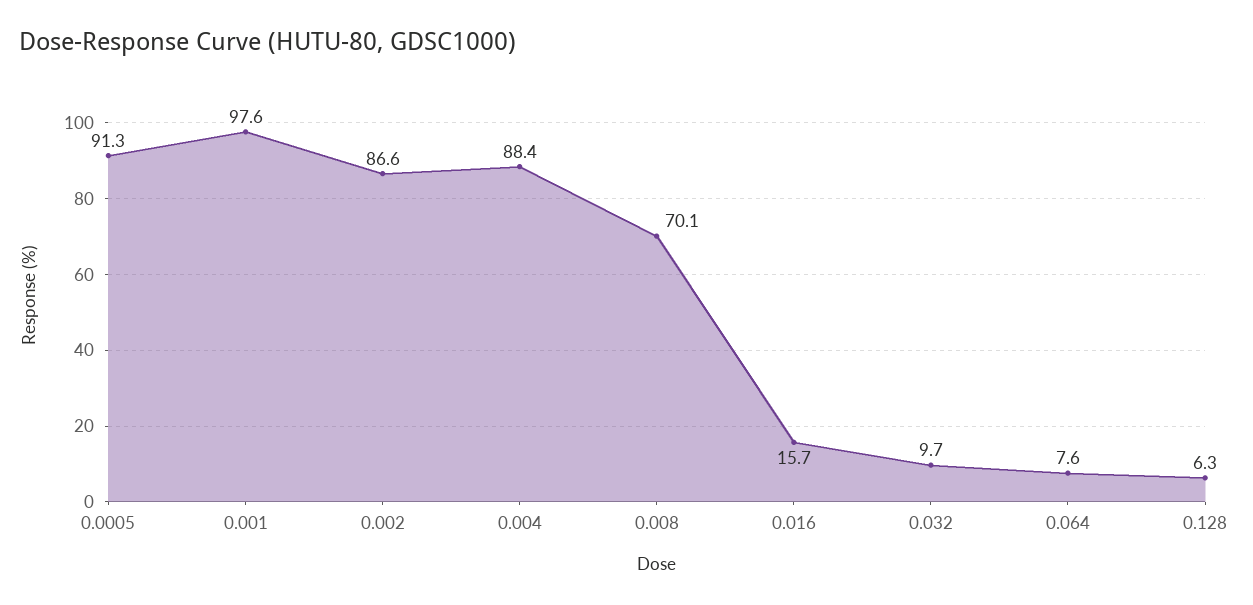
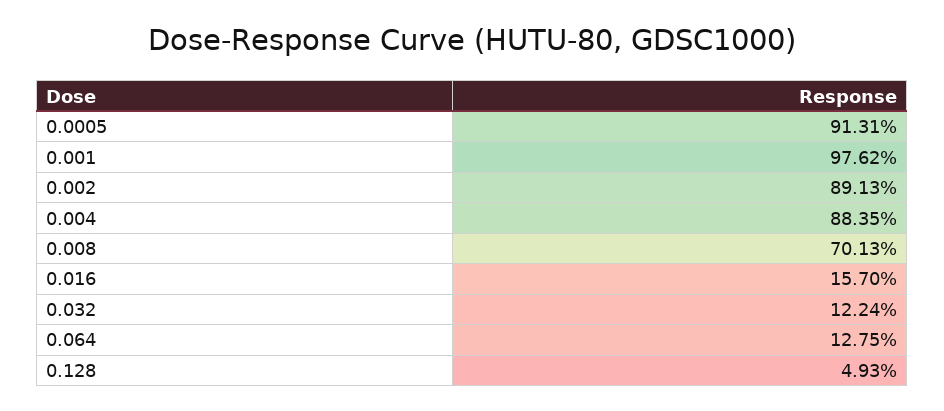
0.002: 86.6 -> 89.13
0.032: 9.7 -> 12.24
0.064: 7.6 -> 12.75
0.128: 6.3 -> 4.93

